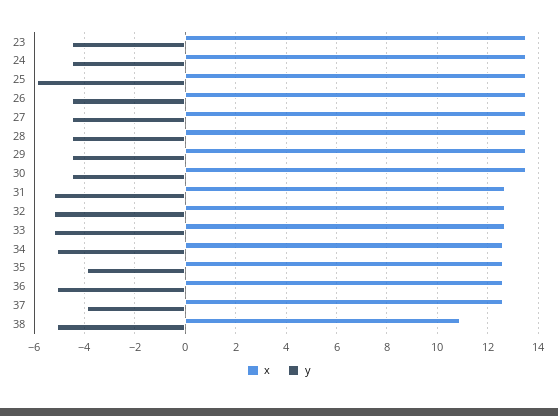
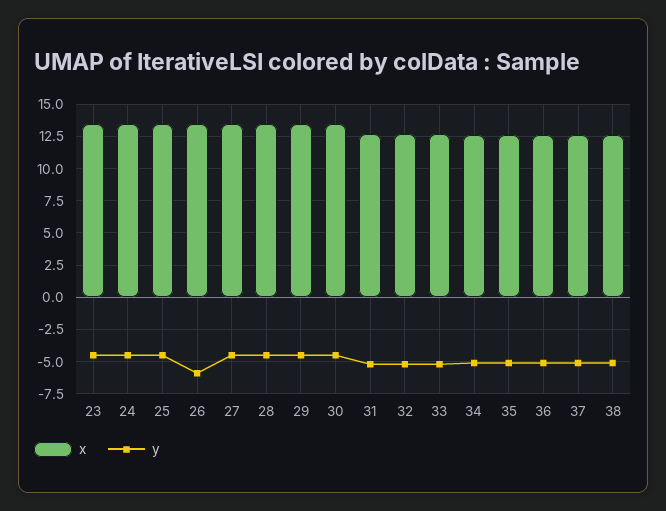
y, 25: -6 -> -4.5
y, 26: -4.5 -> -6
y, 35: -4 -> -5
y, 37: -4 -> -5
x, 38: 11 -> 12.5

